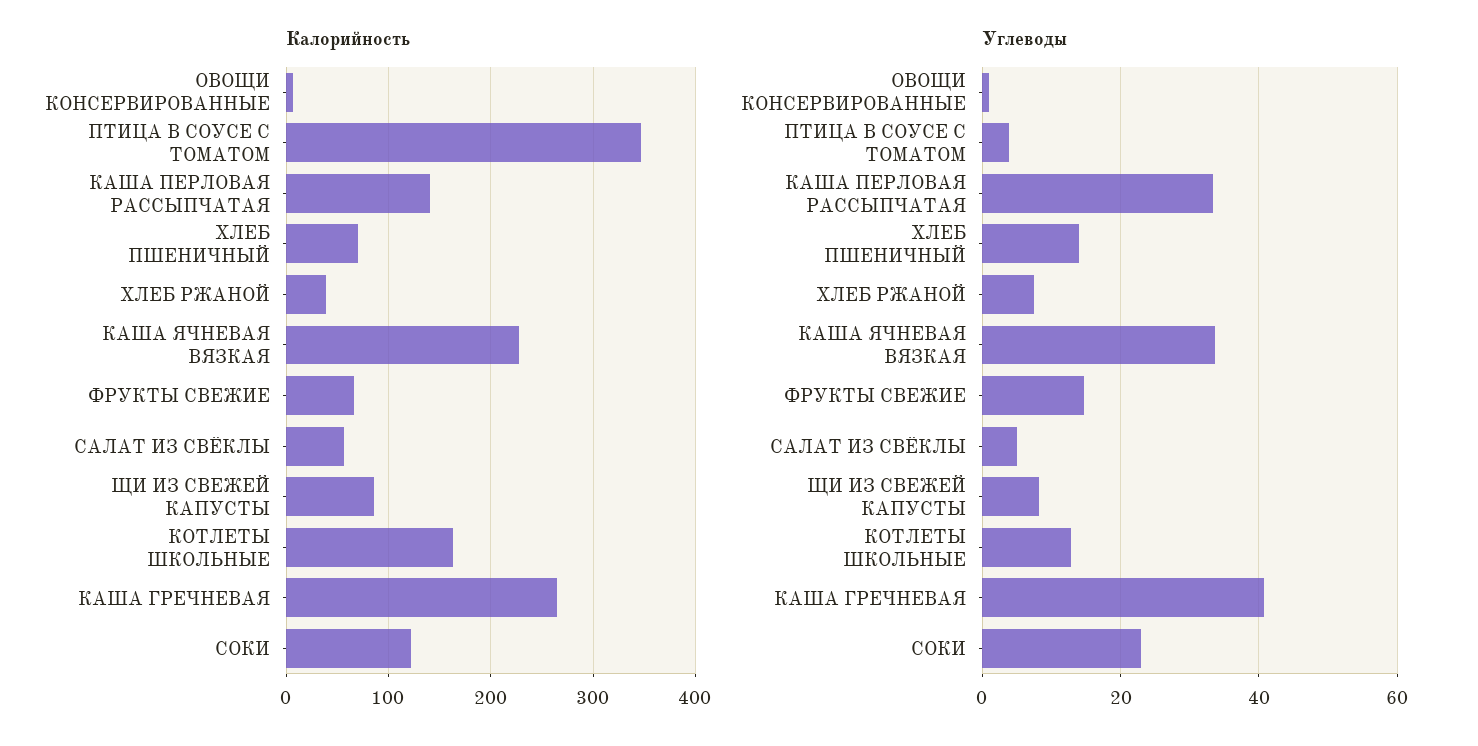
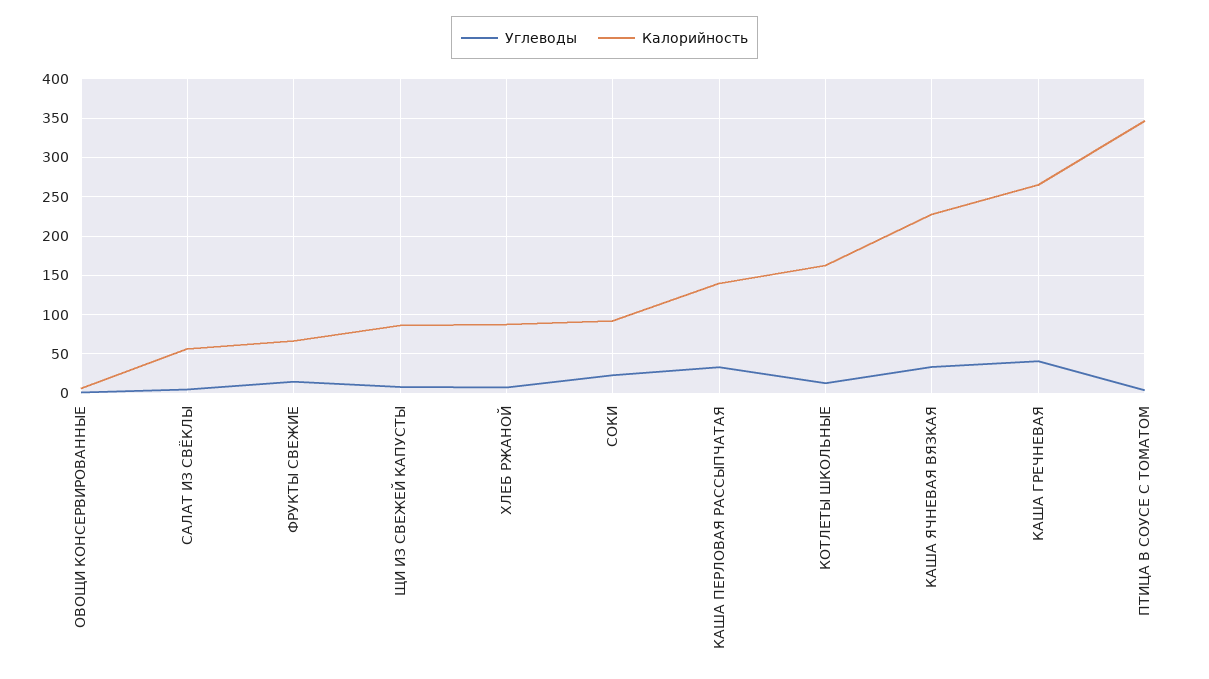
Калорийность, ХЛЕБ ПШЕНИЧНЫЙ: 70 -> none
Калорийность, ХЛЕБ РЖАНОЙ: 40 -> 90
Калорийность, СОКИ: 120 -> 90
Углеводы, ХЛЕБ ПШЕНИЧНЫЙ: 14 -> none

